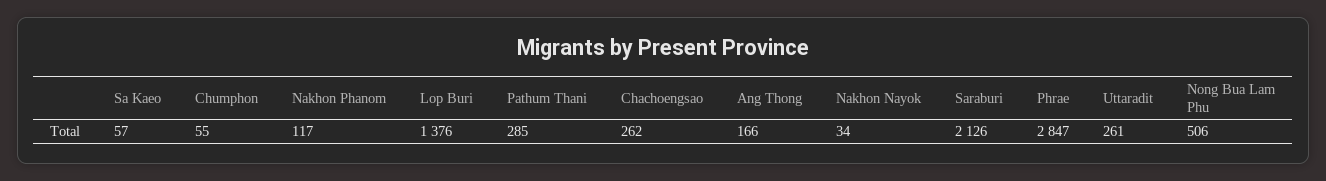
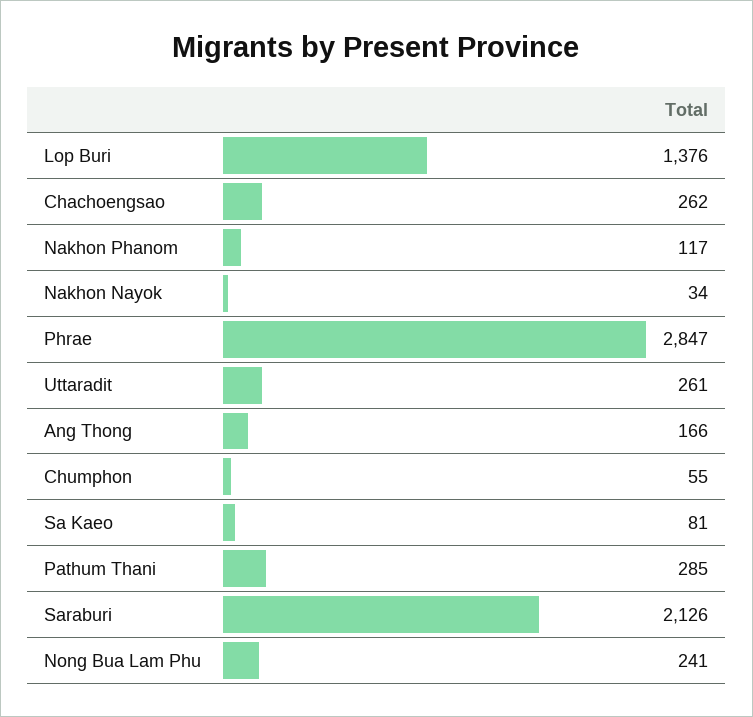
Sa Kaeo: 57 -> 81
Nong Bua Lam Phu: 506 -> 241

